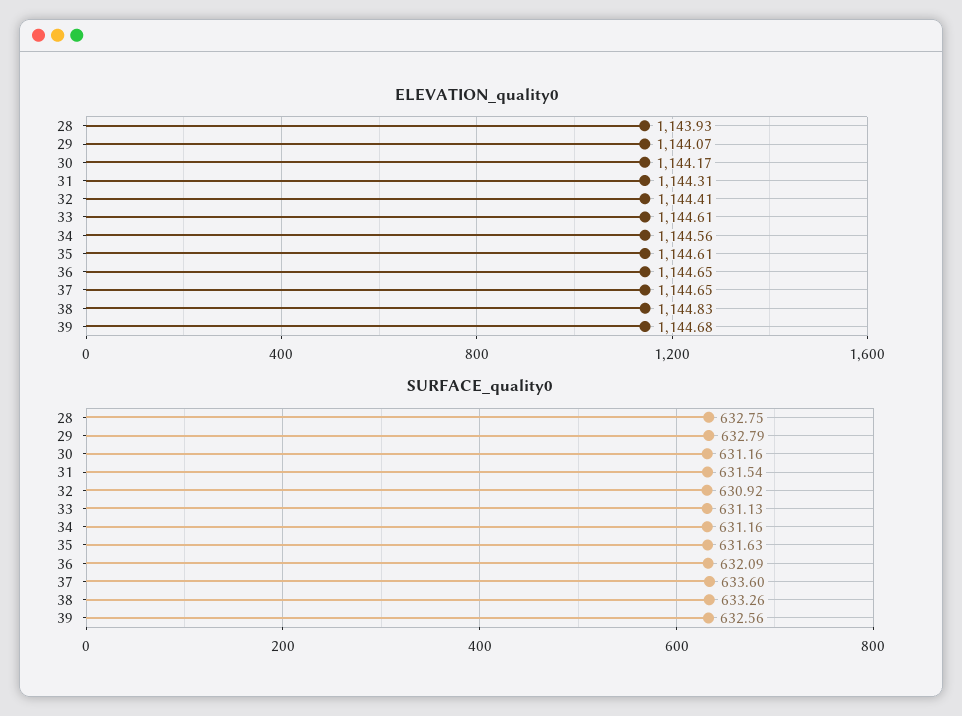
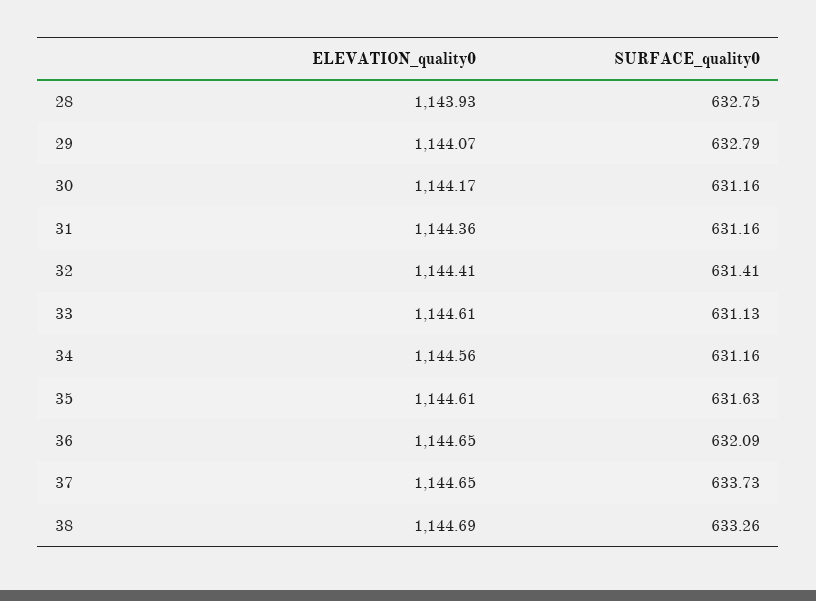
ELEVATION_quality0, 31: 1144.31 -> 1144.36
ELEVATION_quality0, 38: 1144.83 -> 1144.69
ELEVATION_quality0, 39: 1144.68 -> none
SURFACE_quality0, 31: 631.54 -> 631.16
SURFACE_quality0, 32: 630.92 -> 631.41
SURFACE_quality0, 37: 633.6 -> 633.73
SURFACE_quality0, 39: 632.56 -> none

